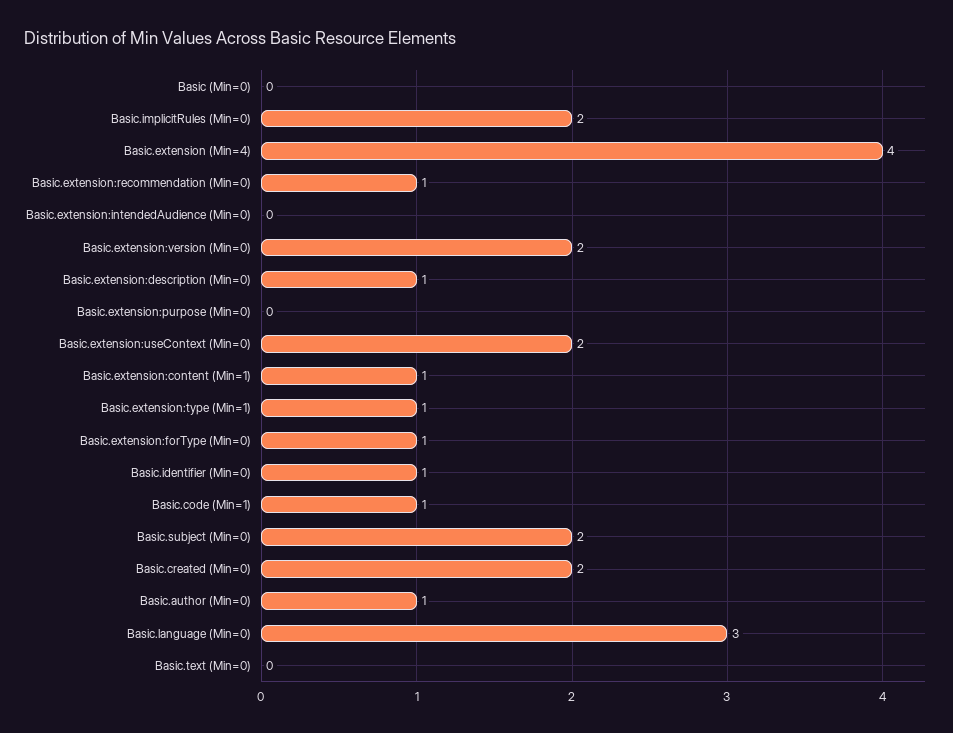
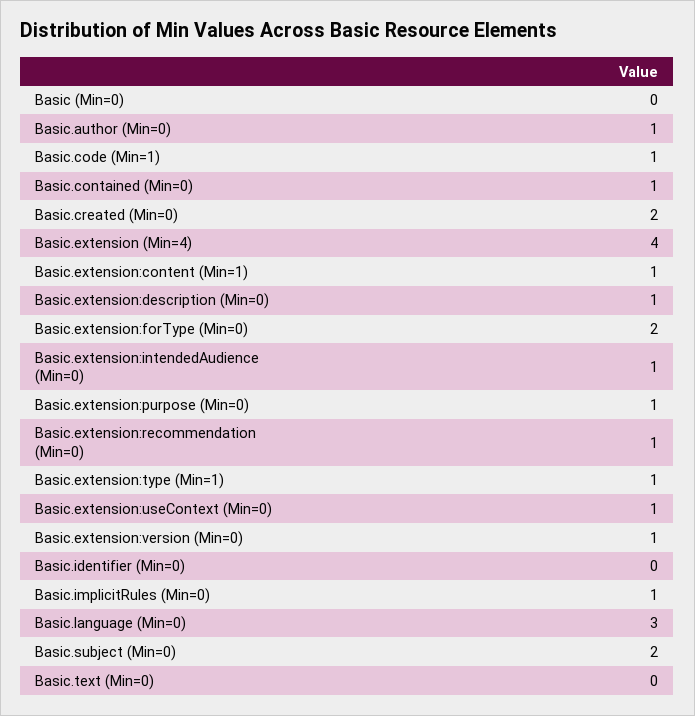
Basic.implicitRules (Min=0): 2 -> 1
Basic.extension:intendedAudience (Min=0): 0 -> 1
Basic.extension:version (Min=0): 2 -> 1
Basic.extension:purpose (Min=0): 0 -> 1
Basic.extension:useContext (Min=0): 2 -> 1
Basic.extension:forType (Min=0): 1 -> 2
Basic.identifier (Min=0): 1 -> 0
Basic.contained (Min=0): none -> 1

